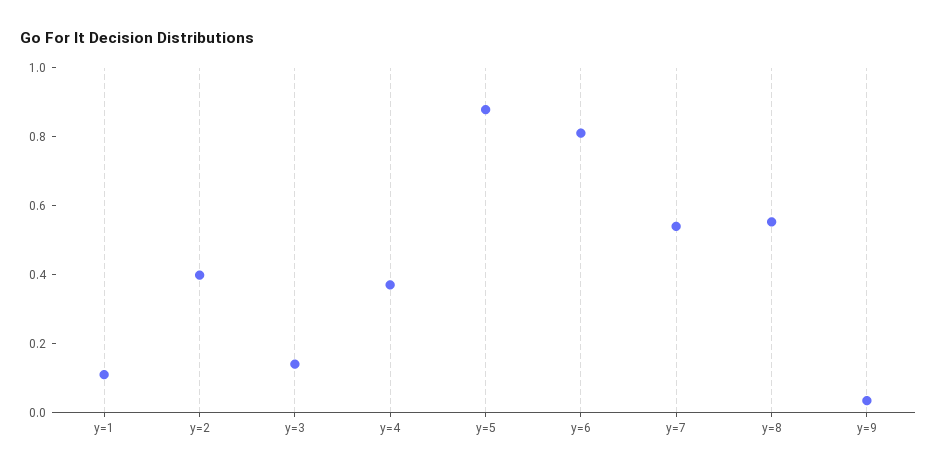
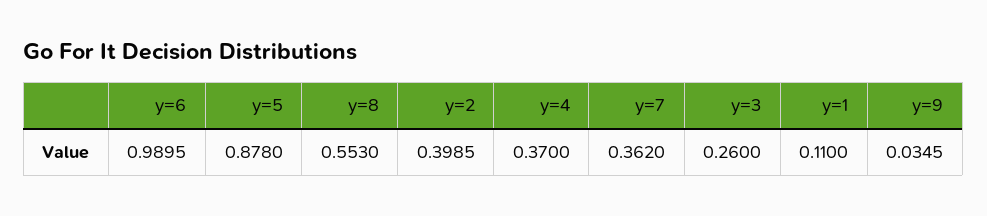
y=3: 0.15 -> 0.26
y=6: 0.8 -> 0.9895
y=7: 0.55 -> 0.362

